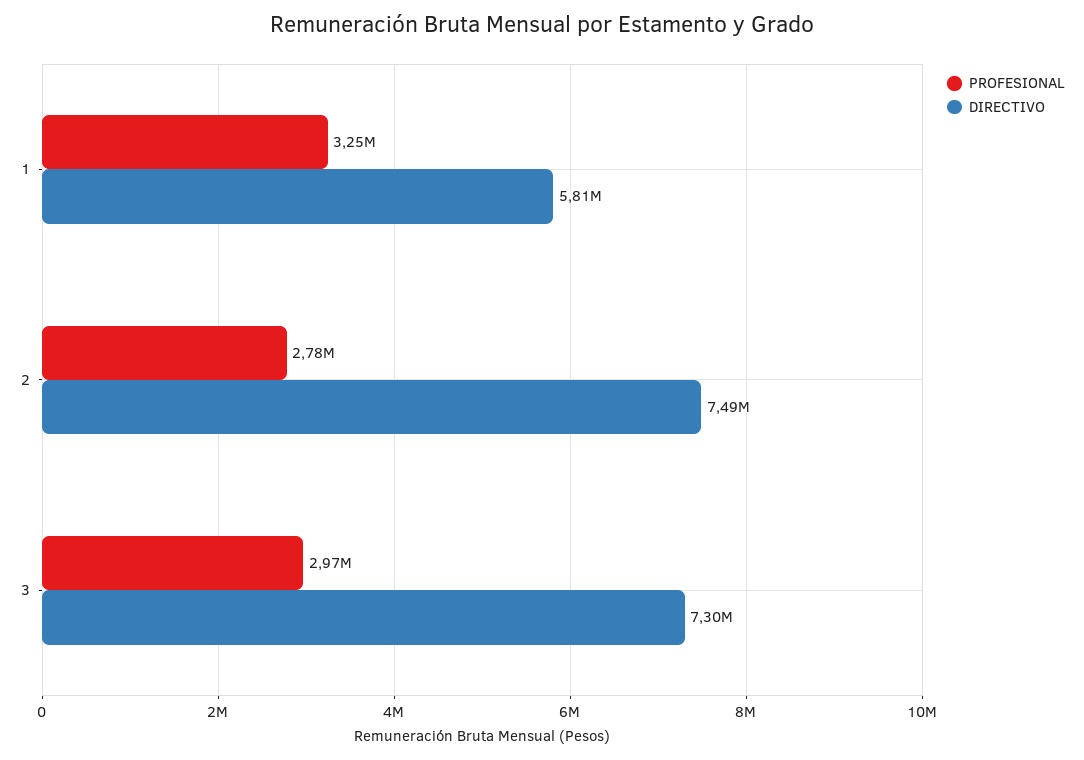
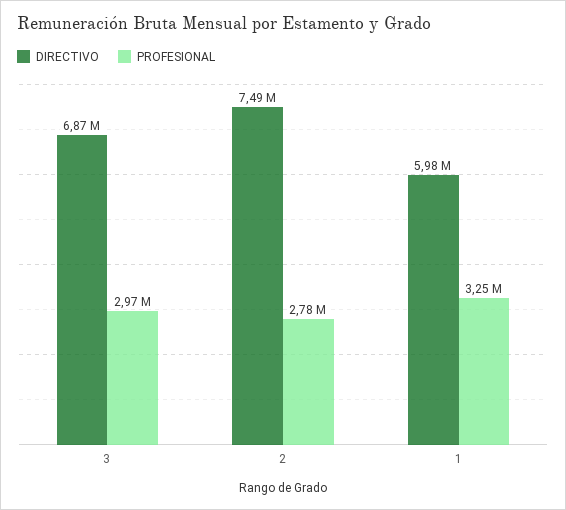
DIRECTIVO, 1: 5810000 -> 5980000
DIRECTIVO, 3: 7300000 -> 6870000

